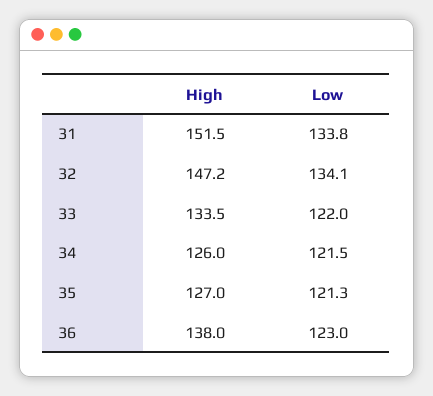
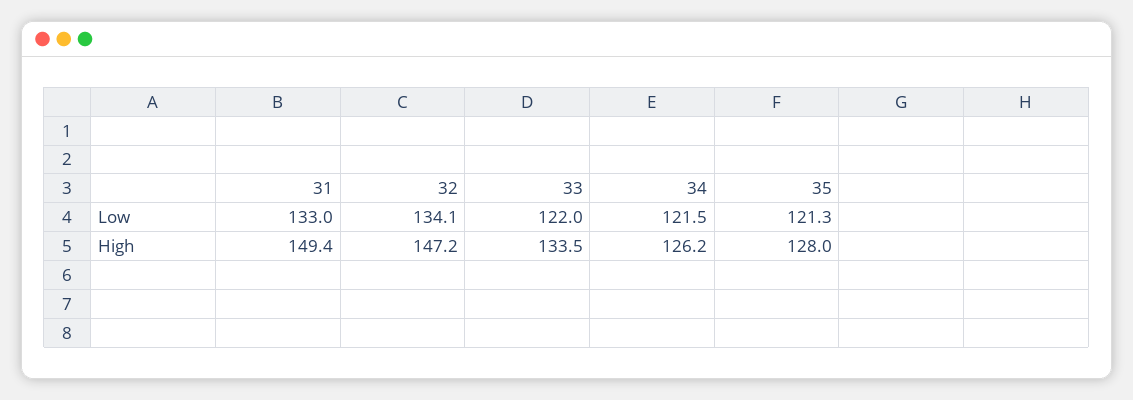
High, 31: 151.5 -> 149.4
Low, 31: 133.8 -> 133
High, 34: 126 -> 126.2
High, 35: 127 -> 128
High, 36: 138 -> none
Low, 36: 123 -> none

